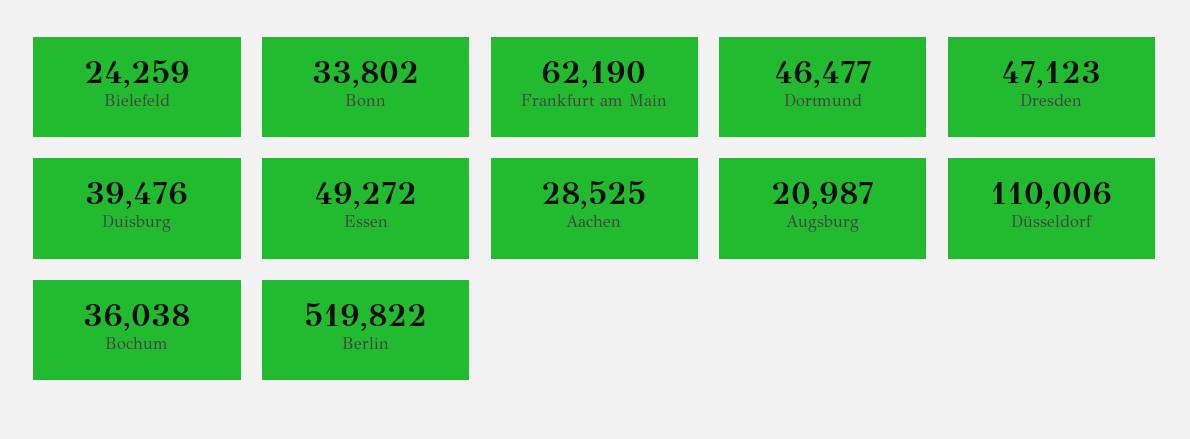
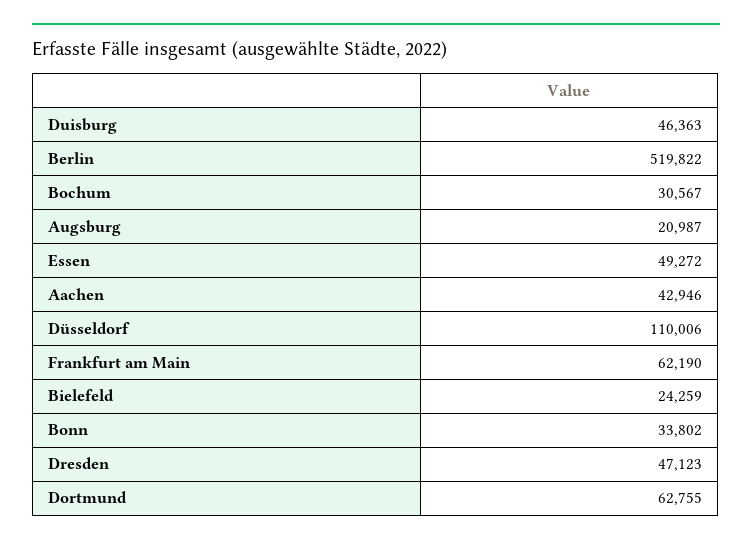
Dortmund: 46477 -> 62755
Duisburg: 39476 -> 46363
Aachen: 28525 -> 42946
Bochum: 36038 -> 30567

